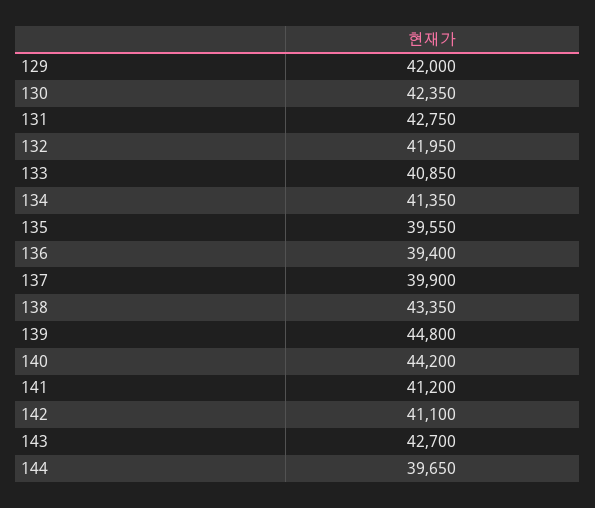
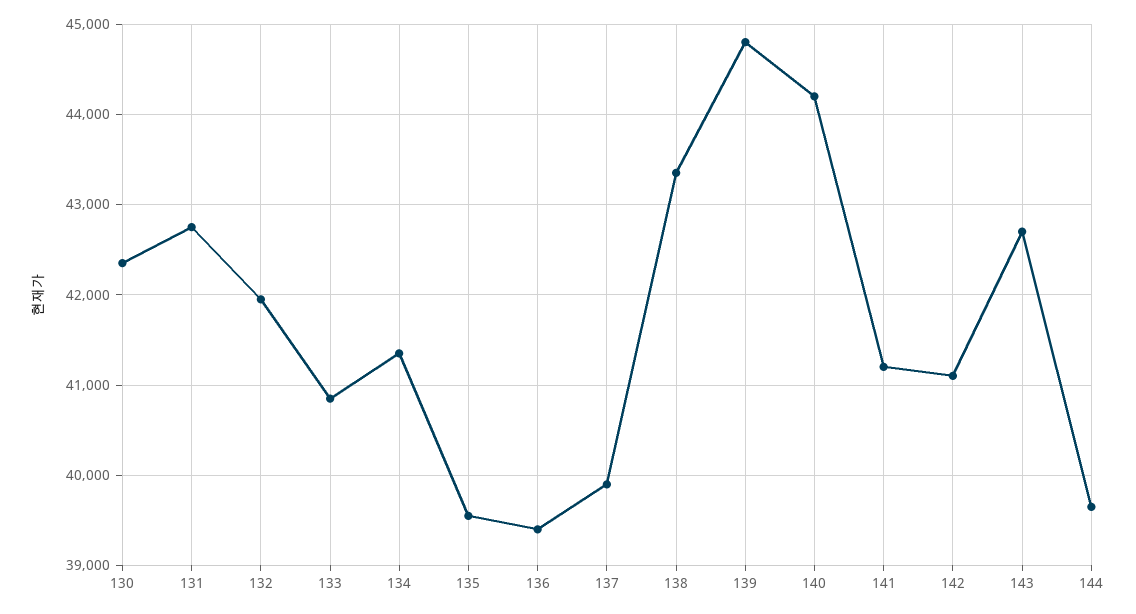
129: 42000 -> none

